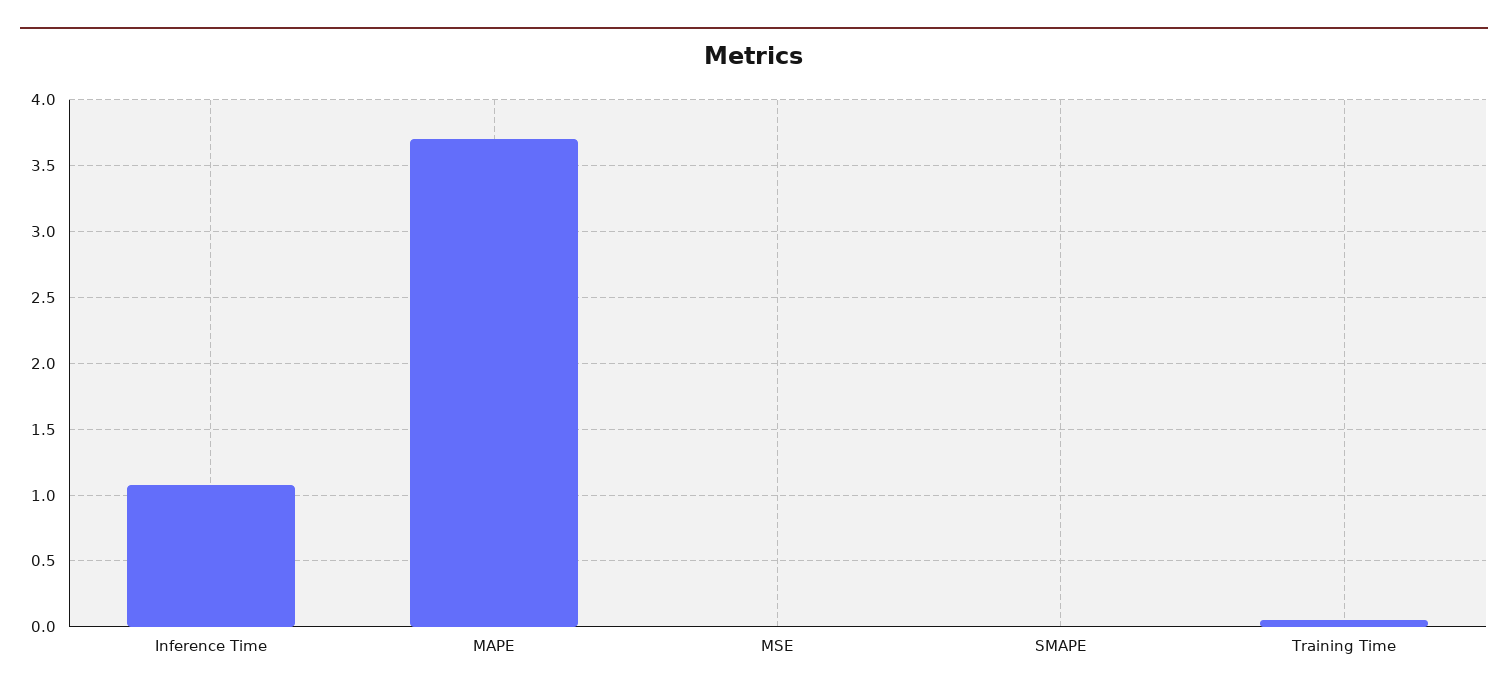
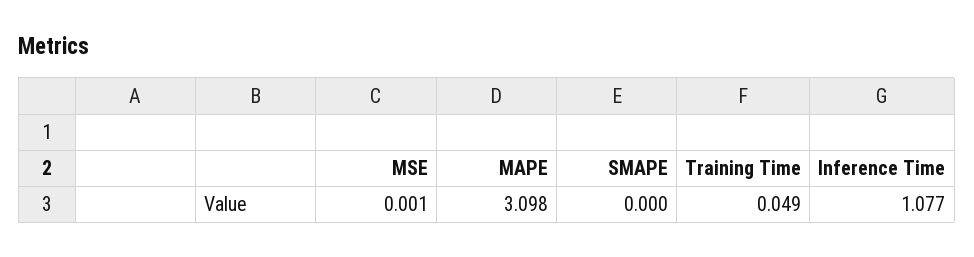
MAPE: 3.7 -> 3.098

